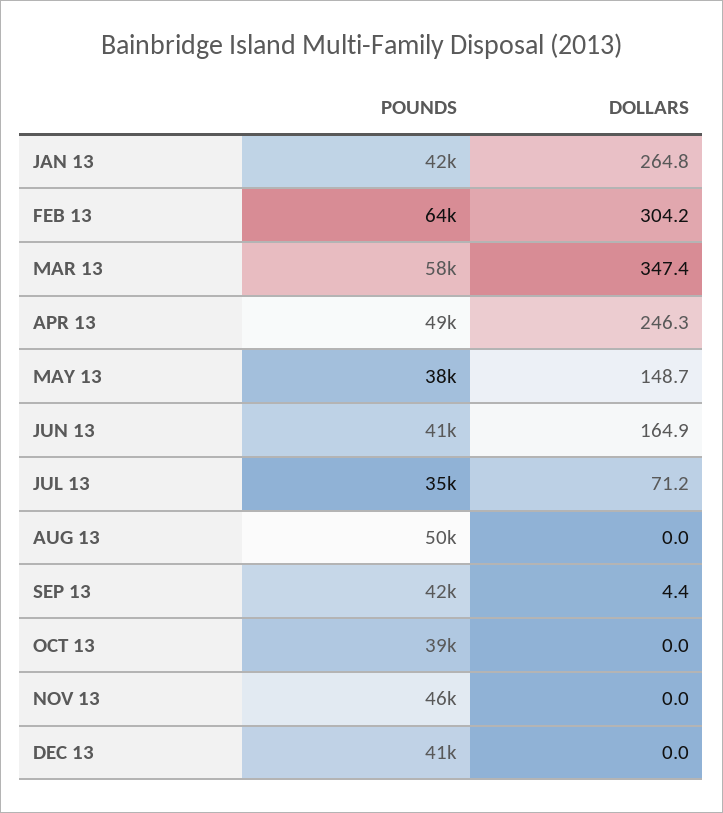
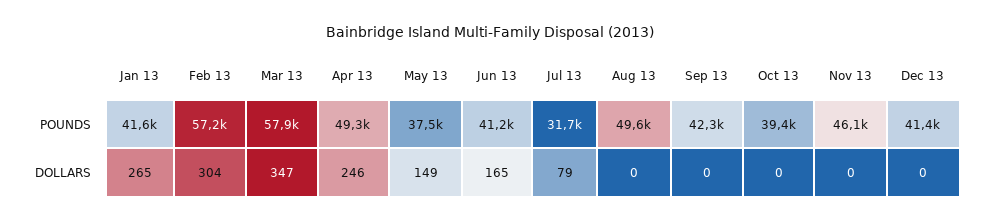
POUNDS, FEB 13: 64000 -> 57200
POUNDS, JUL 13: 35000 -> 31700
DOLLARS, JUL 13: 71.2 -> 79
DOLLARS, SEP 13: 4.4 -> 0

